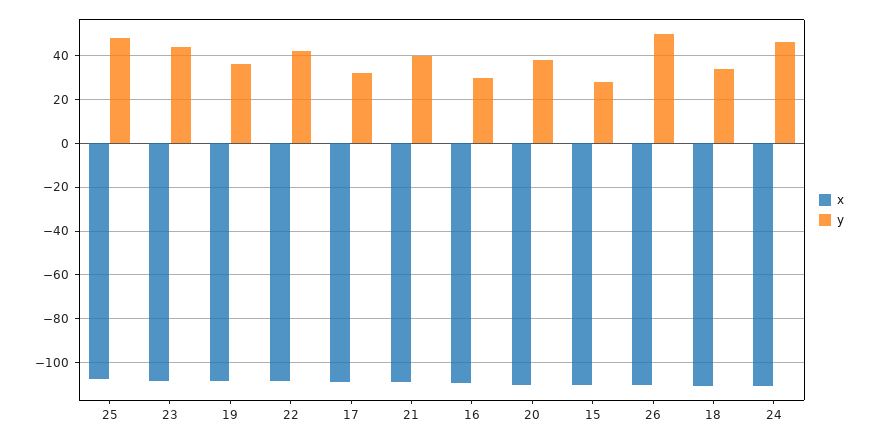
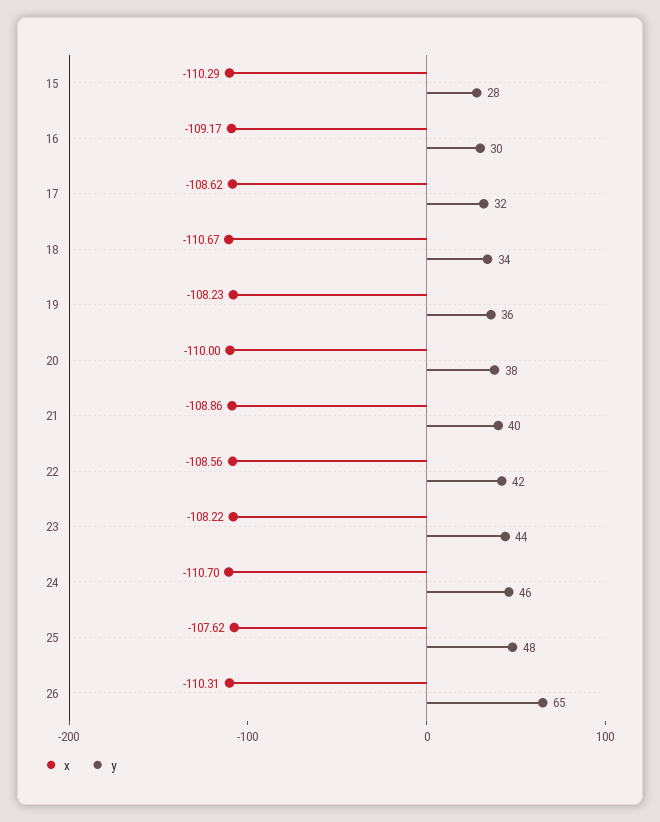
y, 26: 50 -> 65

